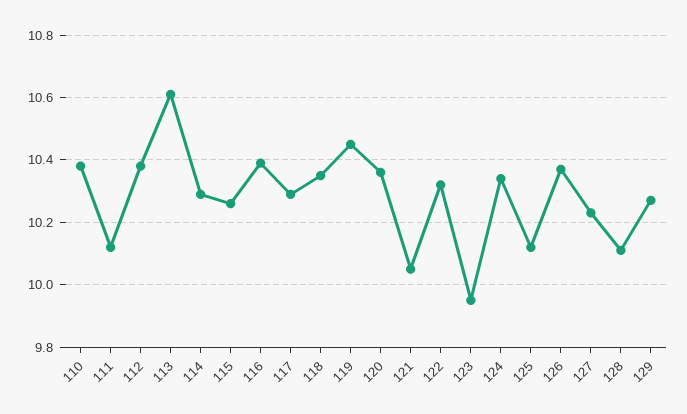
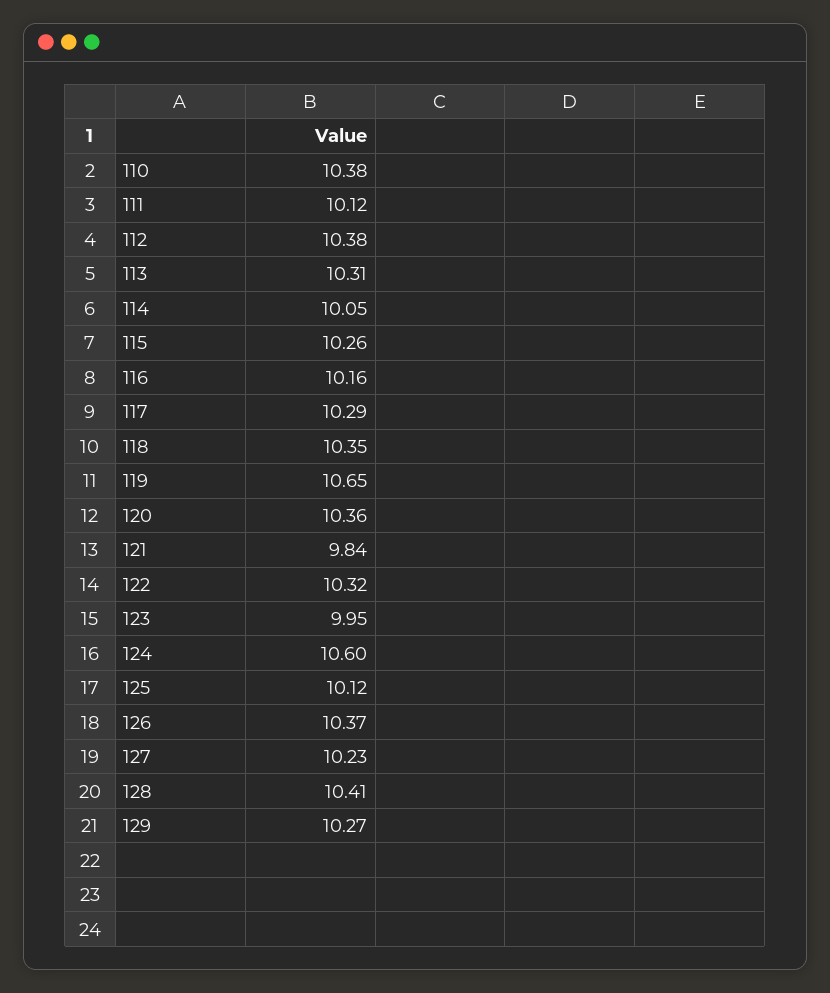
113: 10.6 -> 10.31
114: 10.3 -> 10.05
116: 10.4 -> 10.16
119: 10.45 -> 10.65
121: 10.05 -> 9.84
124: 10.35 -> 10.6
128: 10.1 -> 10.41

